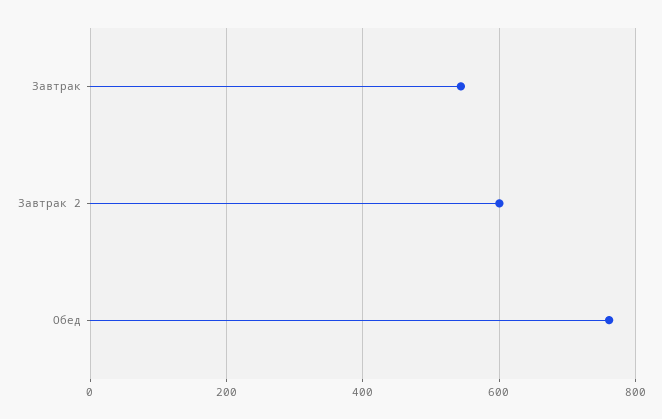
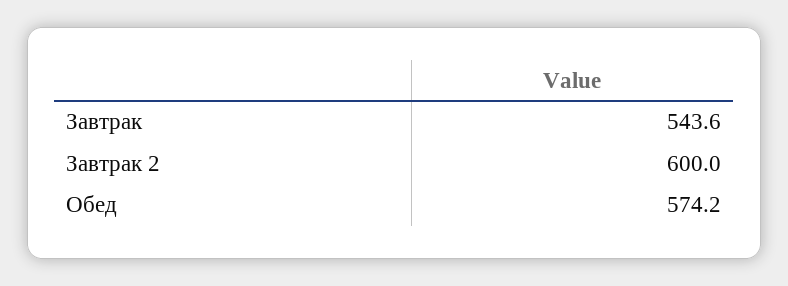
Обед: 760 -> 574.2

